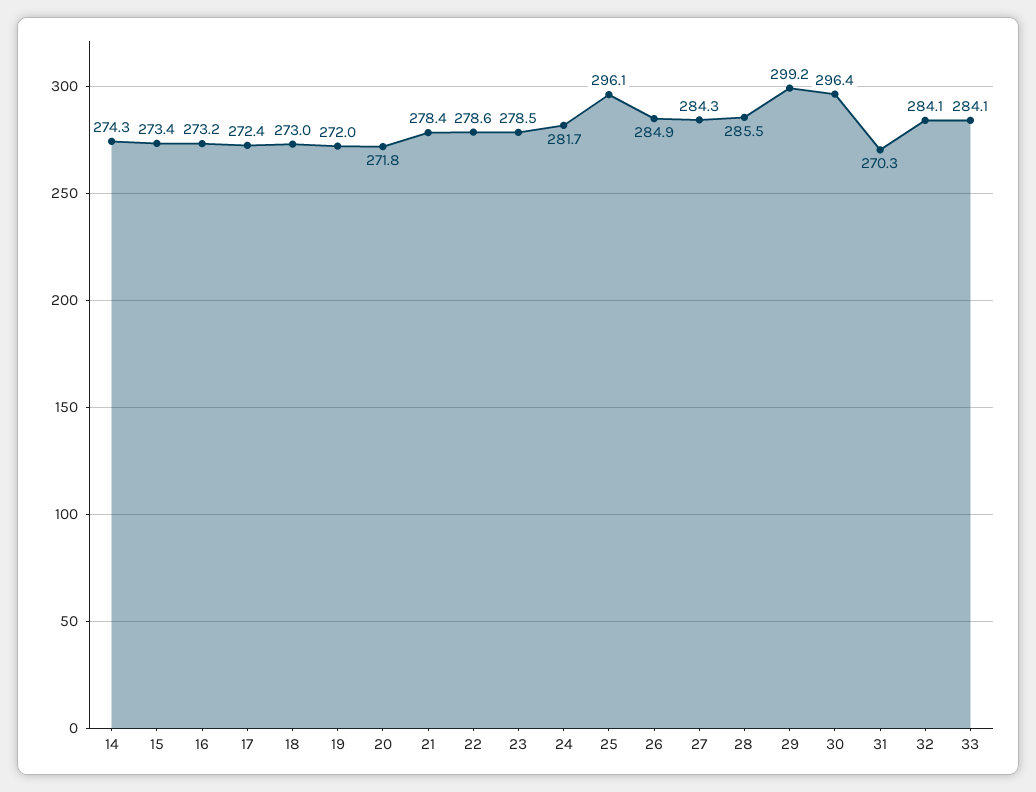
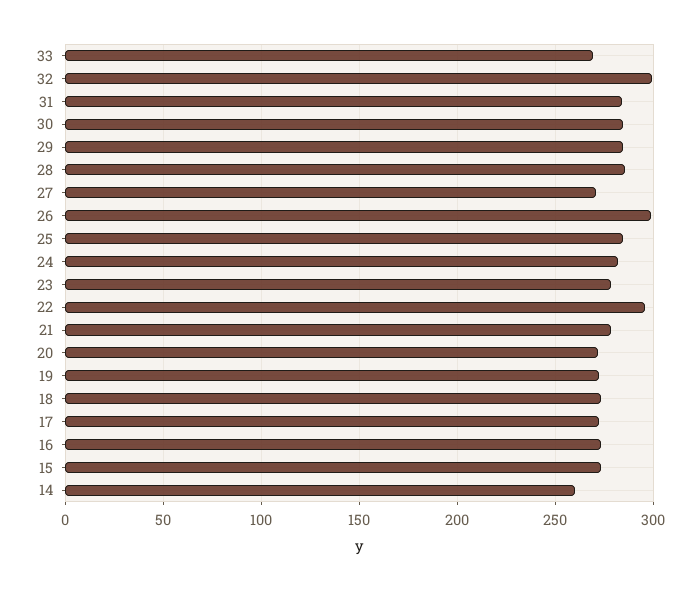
14: 274.3 -> 260
22: 278.6 -> 295
25: 296.1 -> 285
26: 284.9 -> 300
27: 284.3 -> 270
29: 299.2 -> 285
30: 296.4 -> 285
31: 270.3 -> 285
32: 284.1 -> 300
33: 284.1 -> 270

